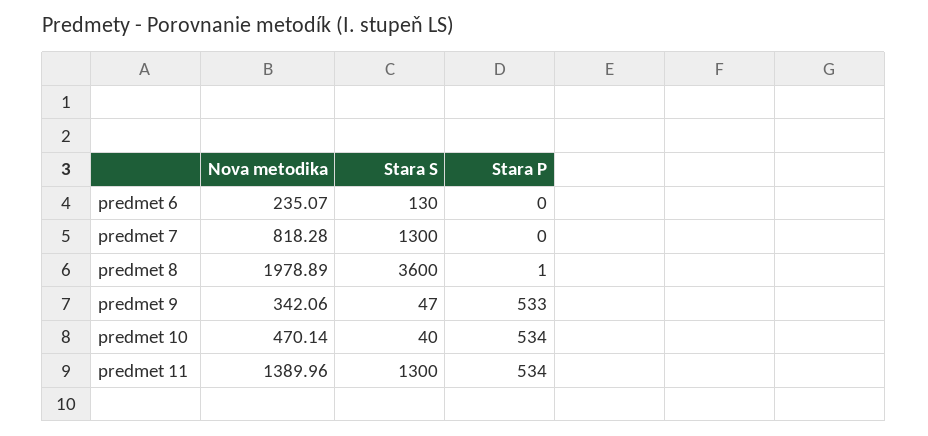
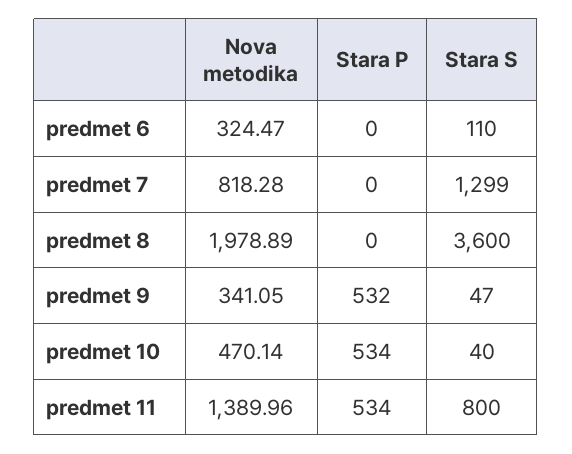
Nova metodika, predmet 6: 235.07 -> 324.47
Stara S, predmet 6: 130 -> 110
Stara S, predmet 7: 1300 -> 1299
Stara P, predmet 8: 1 -> 0
Nova metodika, predmet 9: 342.06 -> 341.05
Stara P, predmet 9: 533 -> 532
Stara S, predmet 11: 1300 -> 800

